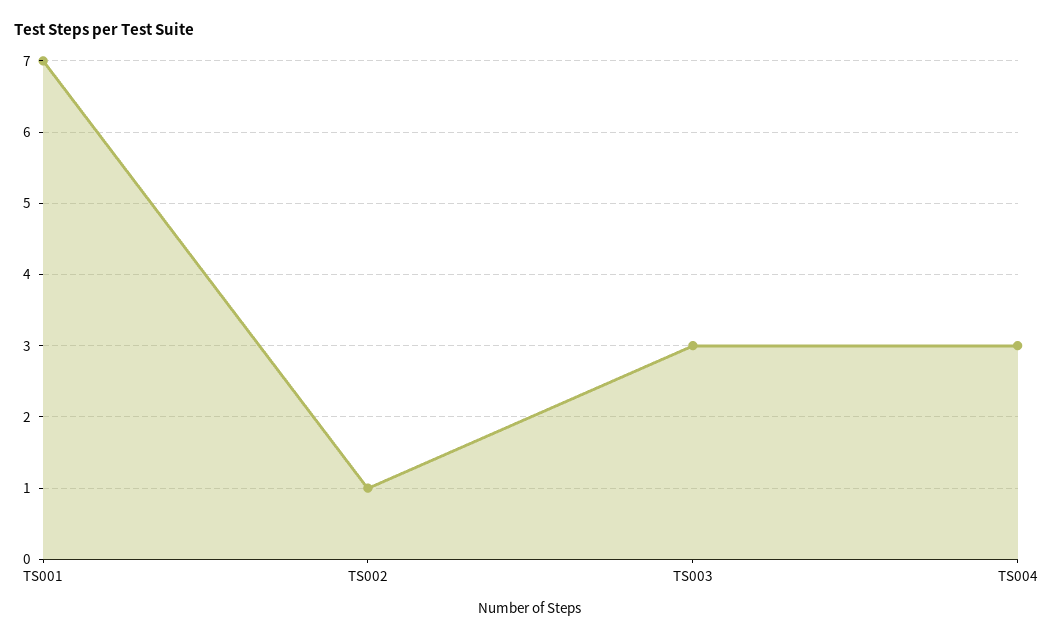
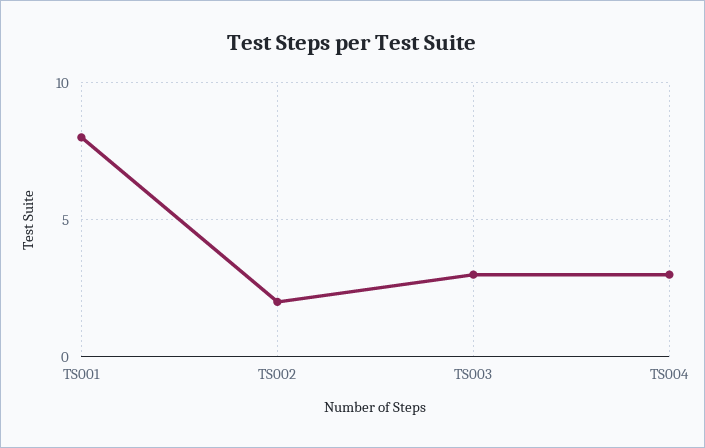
TS001: 7 -> 8
TS002: 1 -> 2

